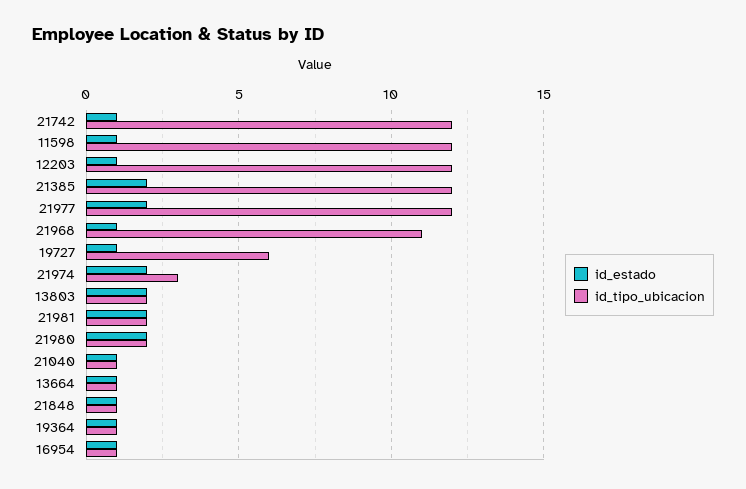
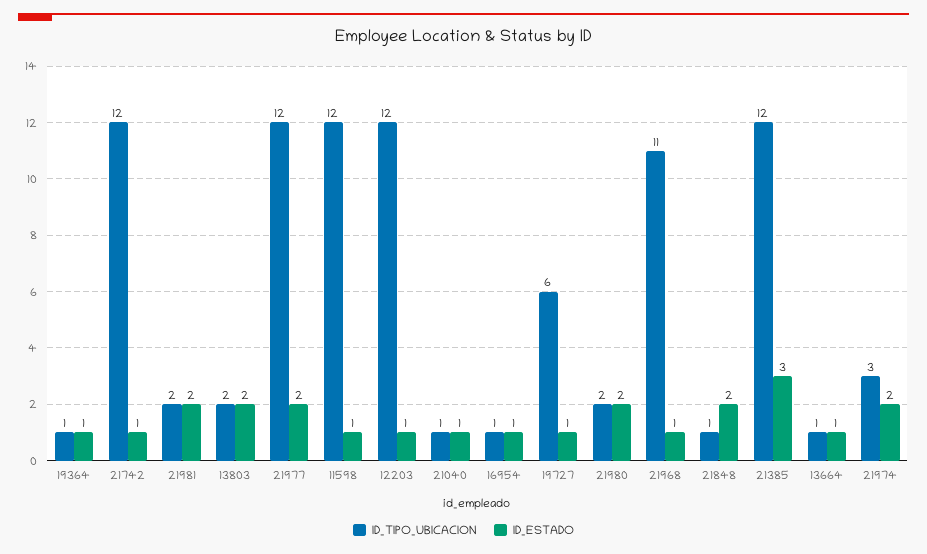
id_estado, 21385: 2 -> 3
id_estado, 21848: 1 -> 2

